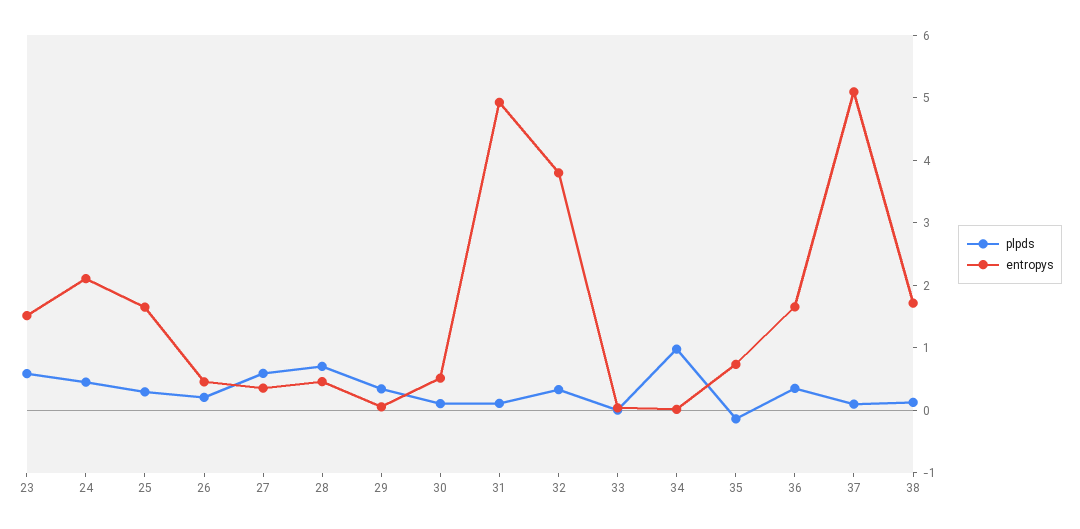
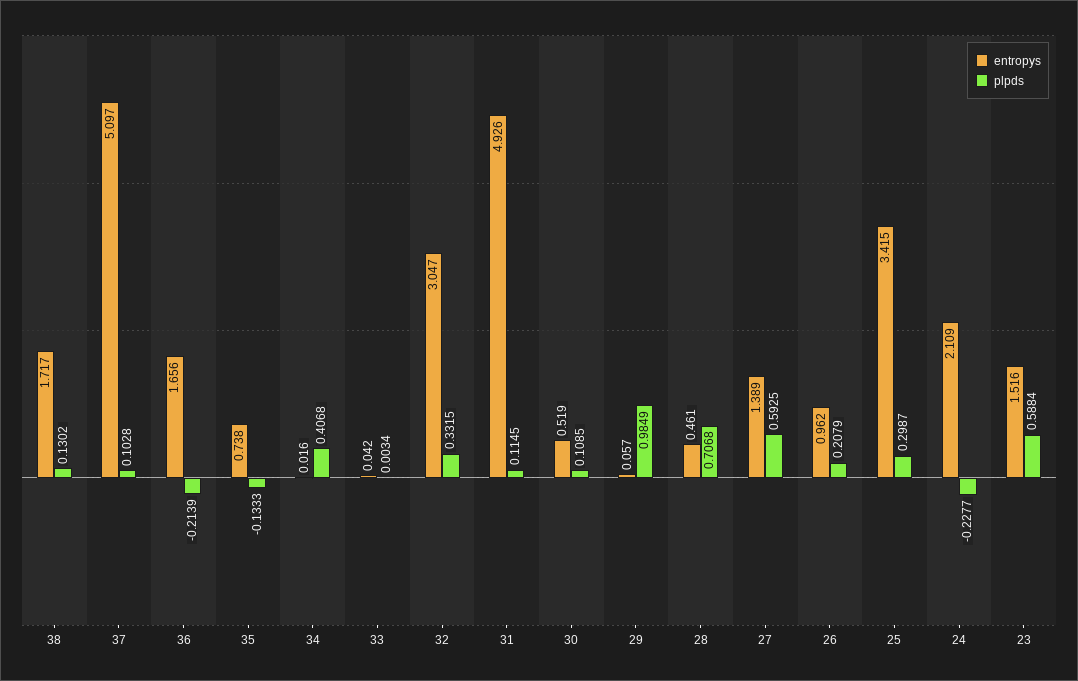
plpds, 24: 0.4 -> -0.2277
entropys, 25: 1.6 -> 3.415
entropys, 26: 0.4 -> 0.962
entropys, 27: 0.4 -> 1.389
plpds, 29: 0.4 -> 0.9849
entropys, 32: 3.8 -> 3.047
plpds, 34: 1 -> 0.4068
plpds, 36: 0.4 -> -0.2139

